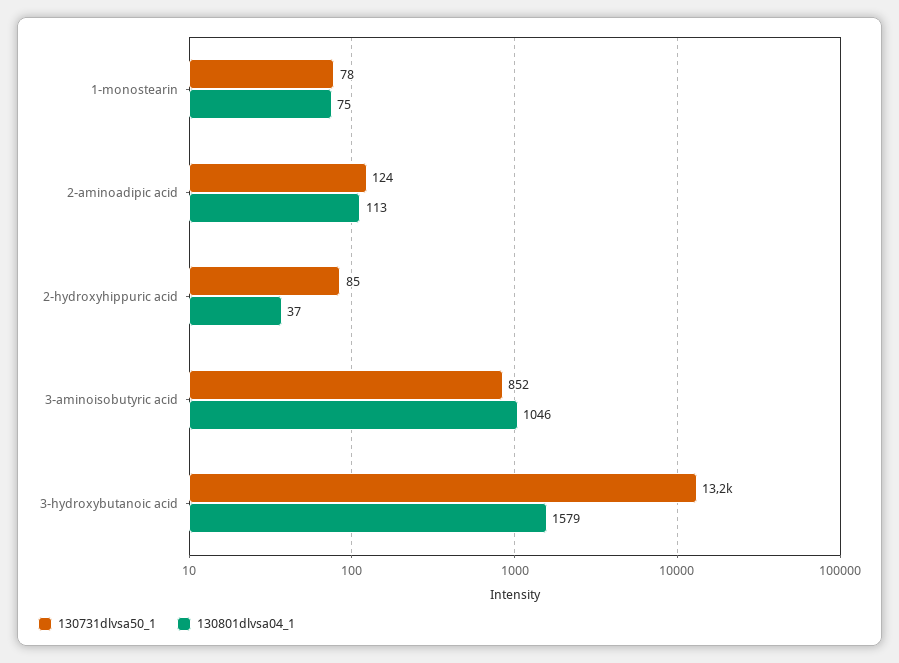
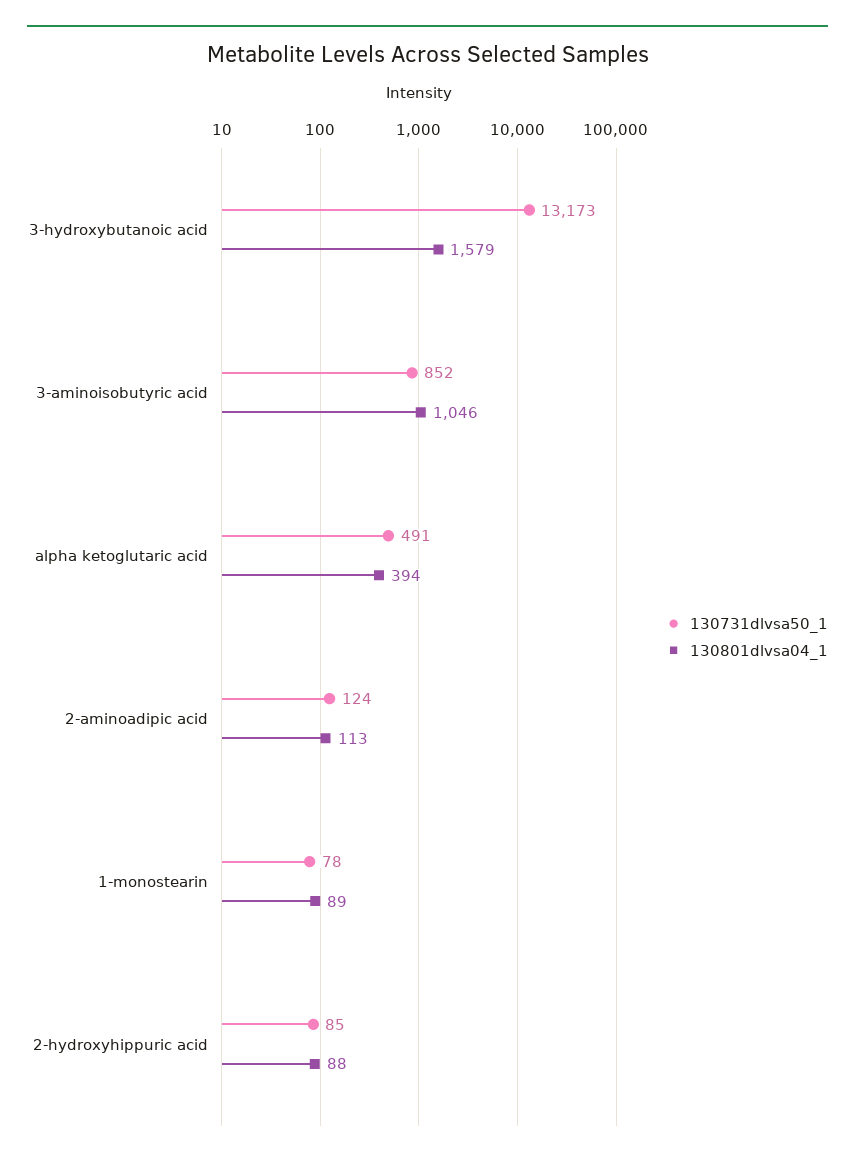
130801dlvsa04_1, 1-monostearin: 75 -> 89
130801dlvsa04_1, 2-hydroxyhippuric acid: 37 -> 88
130731dlvsa50_1, alpha ketoglutaric acid: none -> 491
130801dlvsa04_1, alpha ketoglutaric acid: none -> 394

